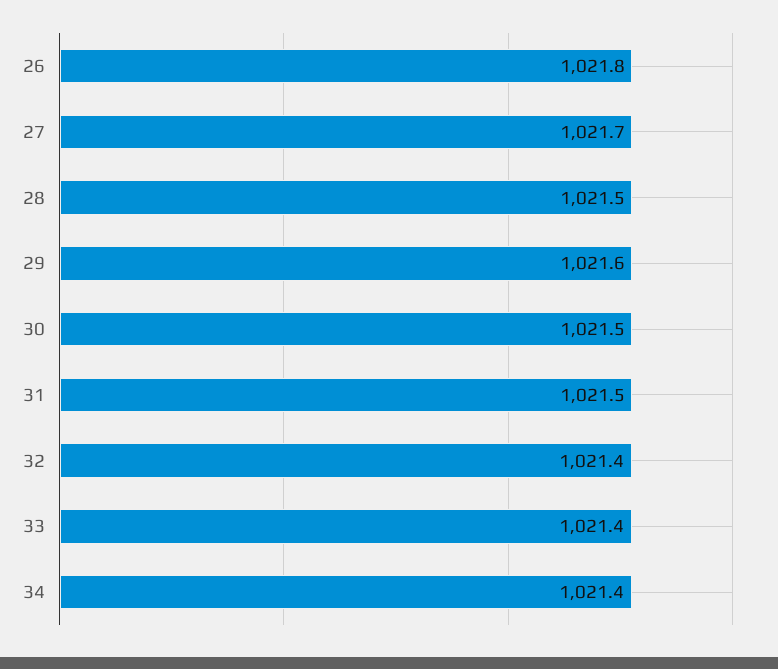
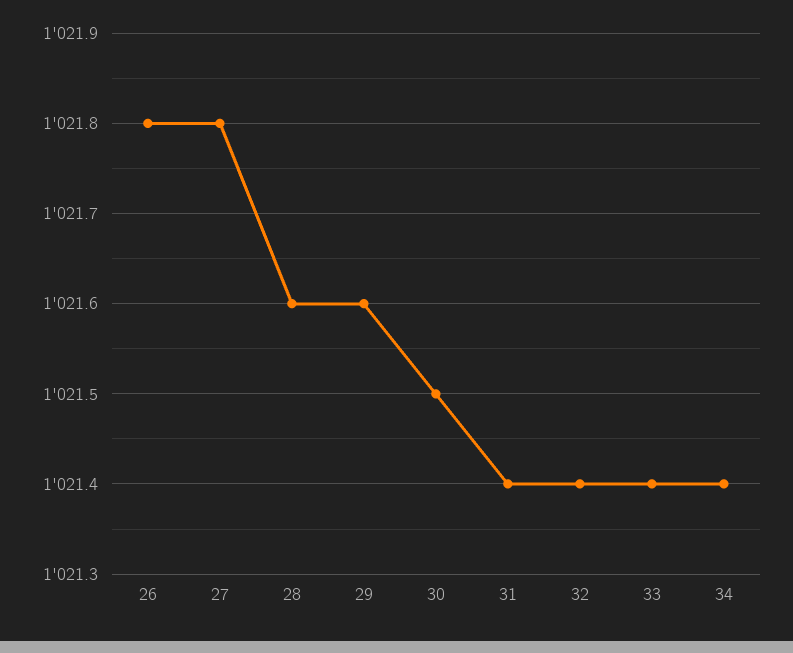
27: 1021.7 -> 1021.8
28: 1021.5 -> 1021.6
31: 1021.5 -> 1021.4

